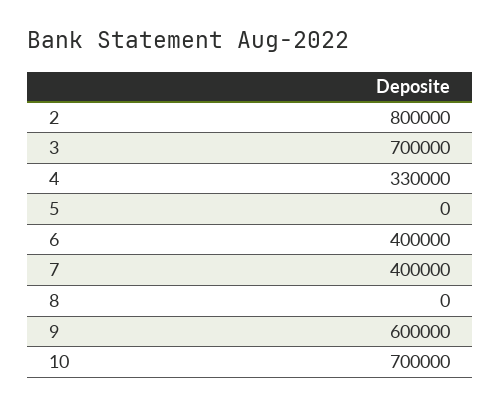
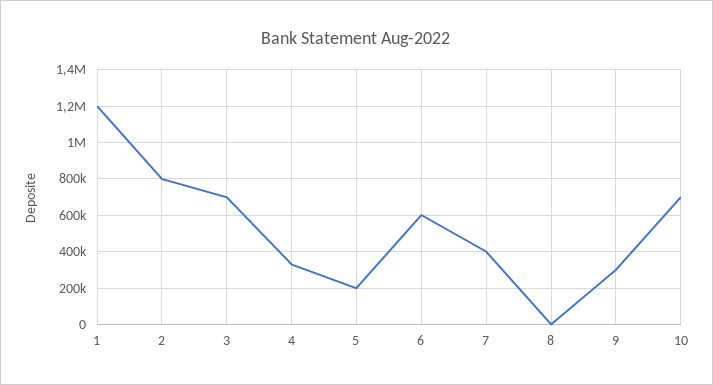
5: 0 -> 200000
6: 400000 -> 600000
9: 600000 -> 300000
1: none -> 1200000

